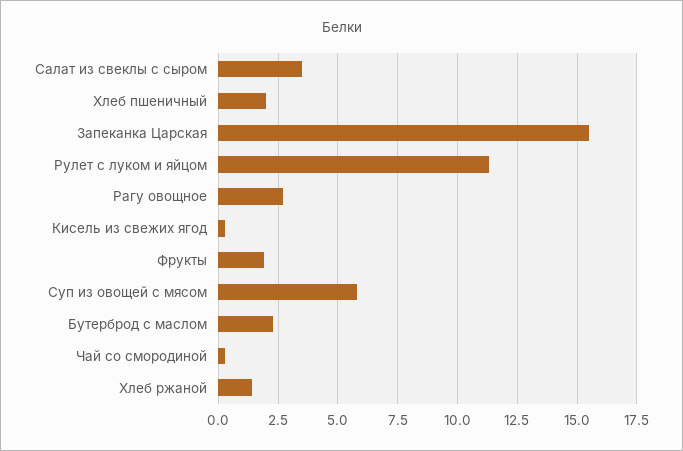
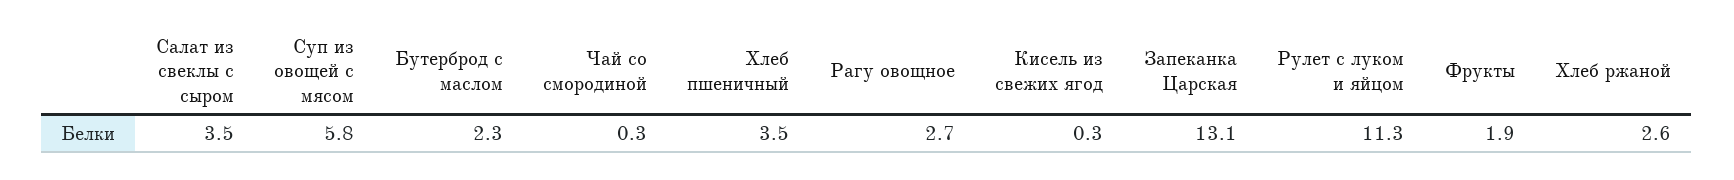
Хлеб пшеничный: 2 -> 3.5
Запеканка Царская: 15.5 -> 13.1
Хлеб ржаной: 1.5 -> 2.6

